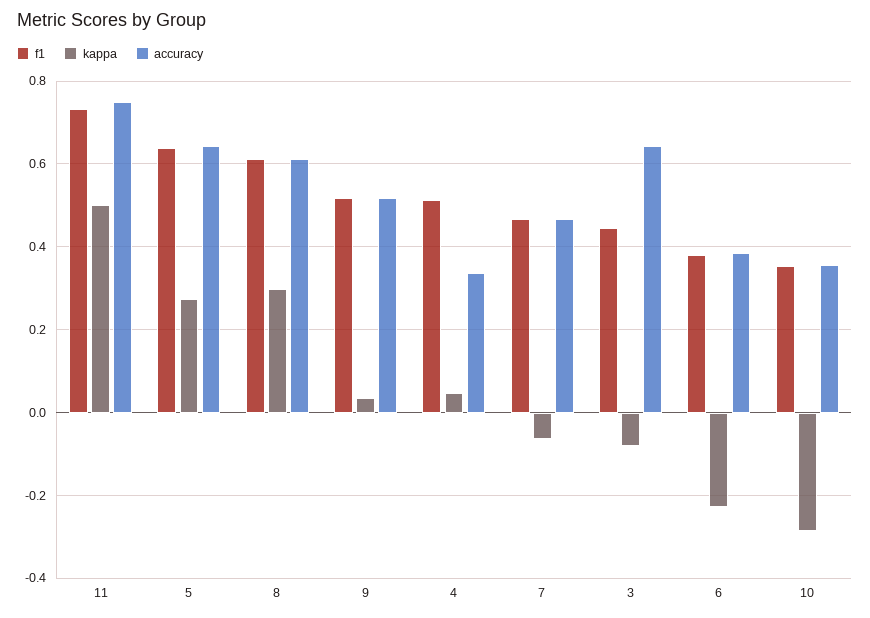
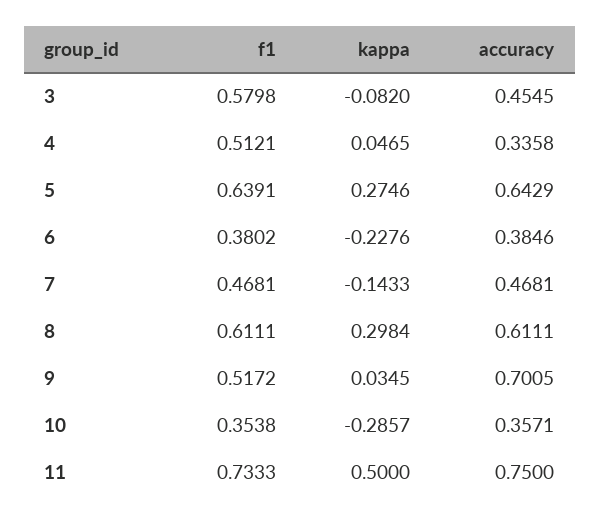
accuracy, 9: 0.52 -> 0.7005
kappa, 7: -0.06 -> -0.1433
f1, 3: 0.44 -> 0.5798
accuracy, 3: 0.64 -> 0.4545

